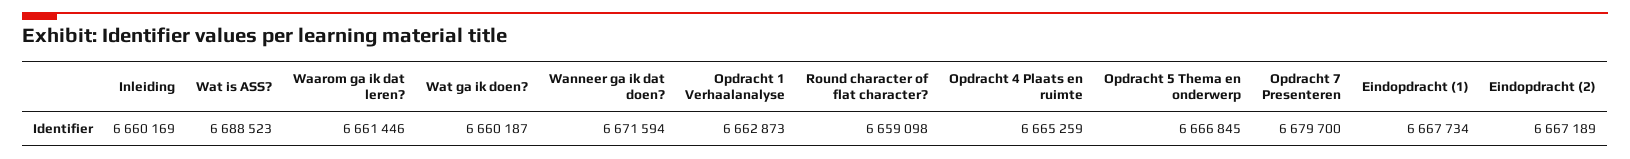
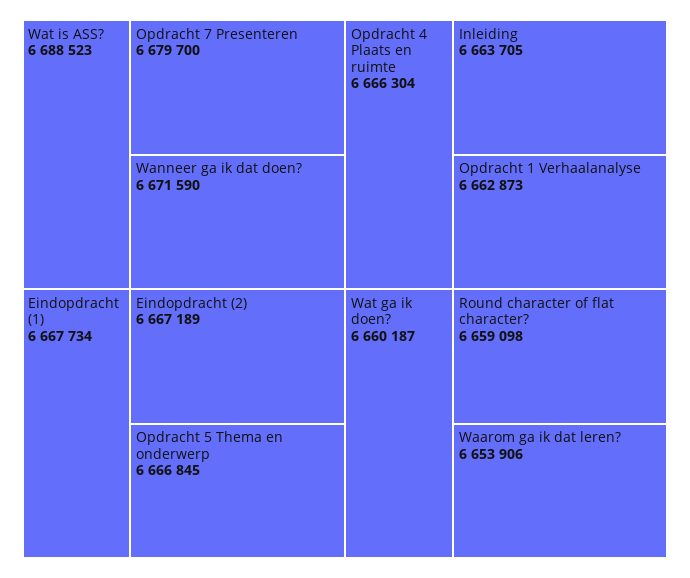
Inleiding: 6660169 -> 6663705
Waarom ga ik dat leren?: 6661446 -> 6653906
Wanneer ga ik dat doen?: 6671594 -> 6671590
Opdracht 4 Plaats en ruimte: 6665259 -> 6666304

